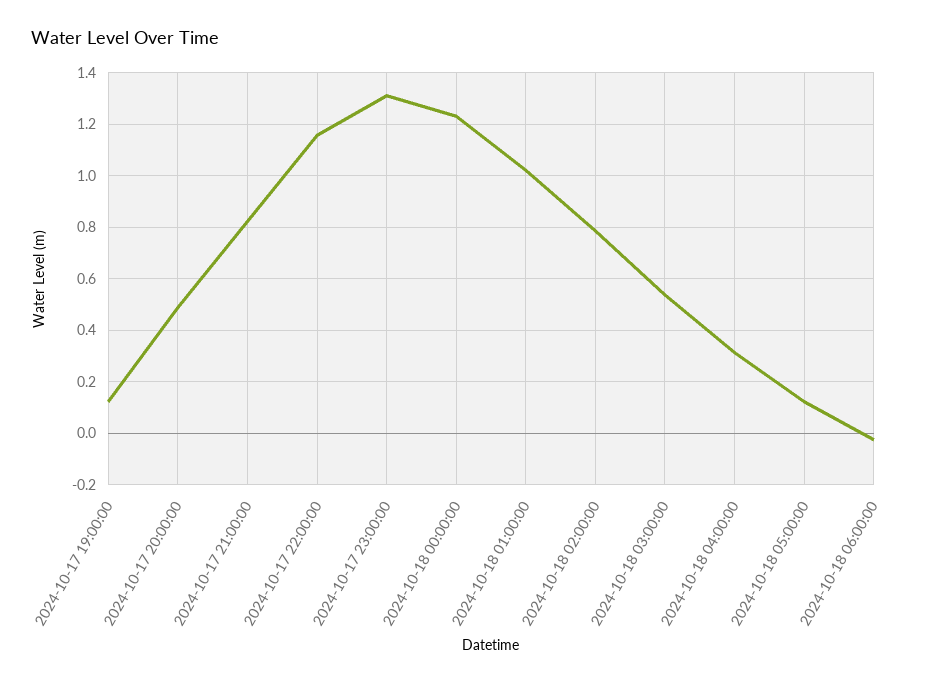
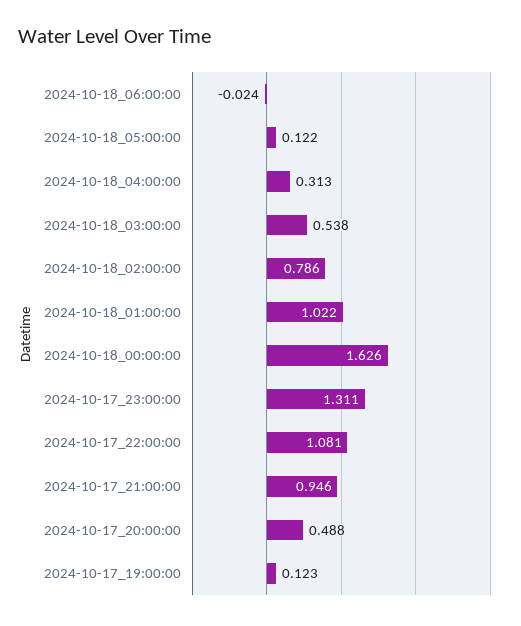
2024-10-17 21:00:00: 0.825 -> 0.946
2024-10-17 22:00:00: 1.15 -> 1.081
2024-10-18 00:00:00: 1.225 -> 1.626

